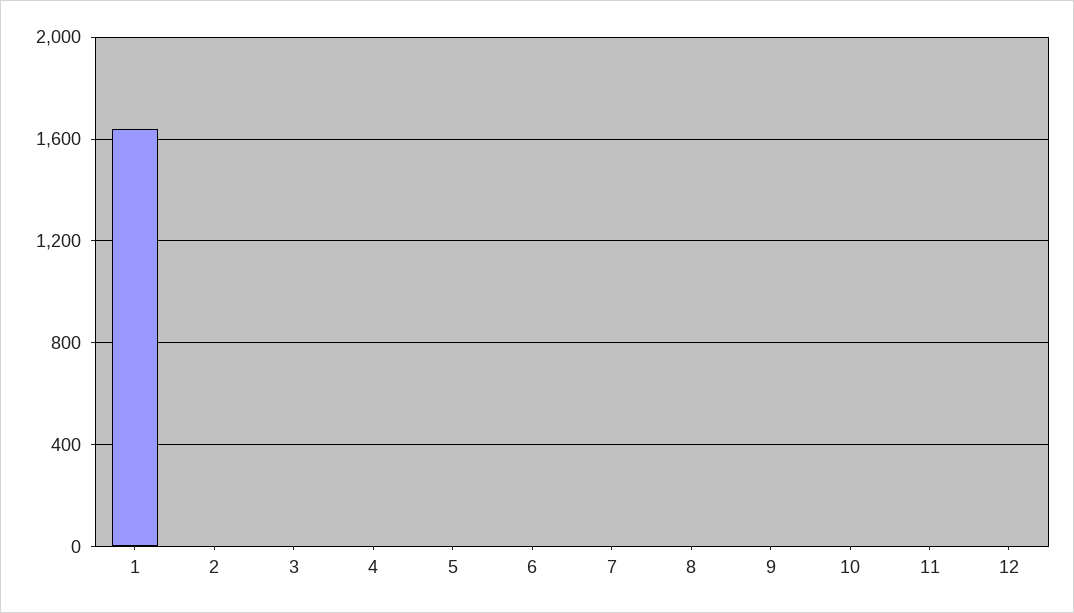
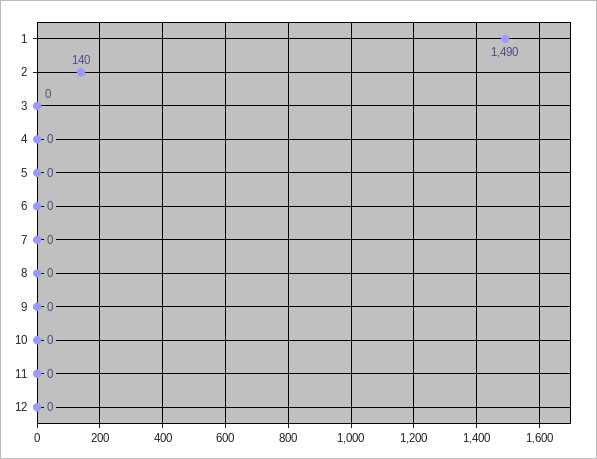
1: 1650 -> 1490
2: 0 -> 140

